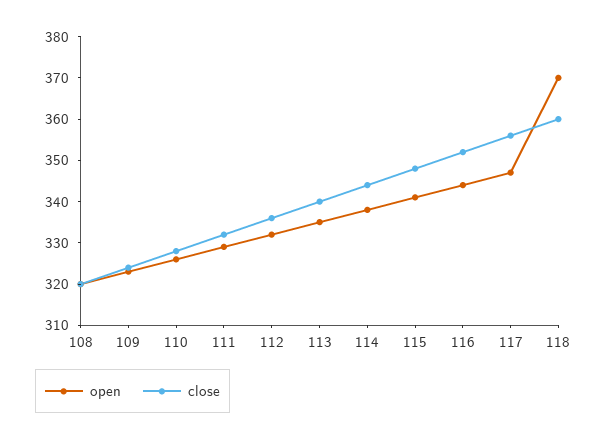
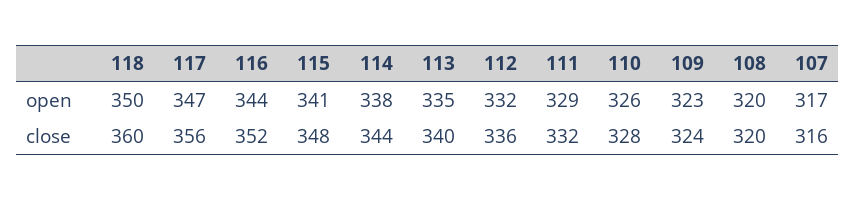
open, 118: 370 -> 350
open, 107: none -> 317
close, 107: none -> 316

